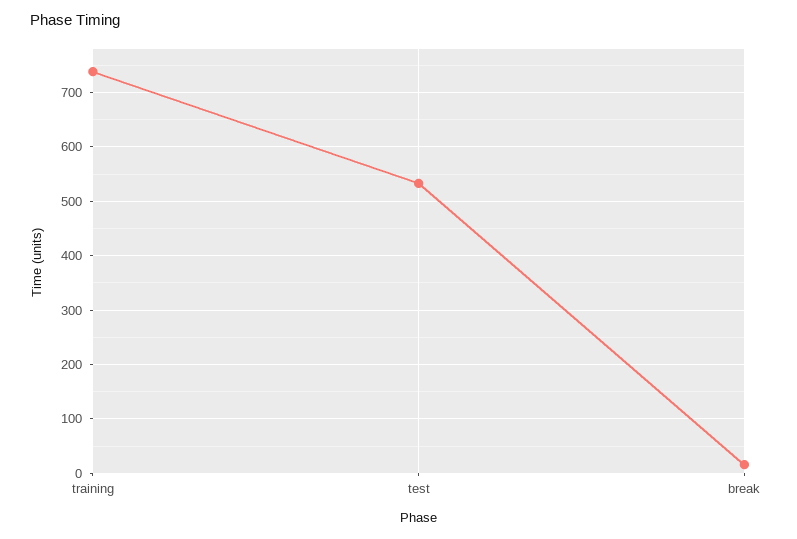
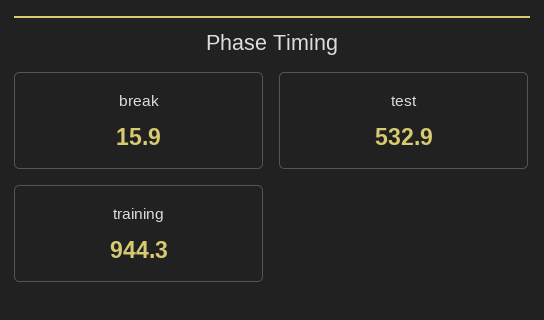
training: 740 -> 944.3

